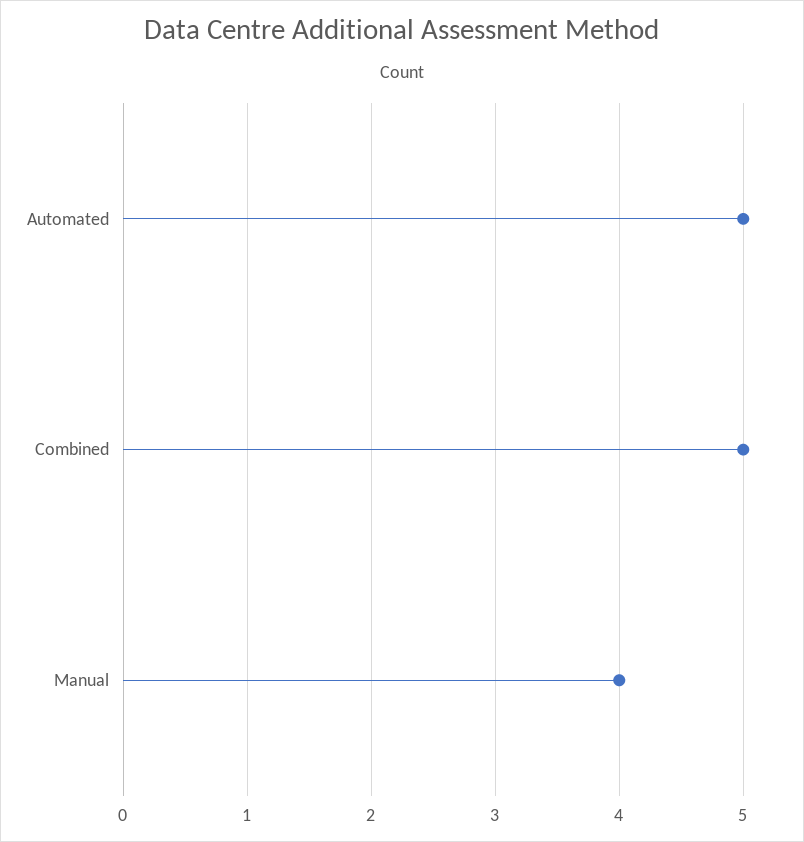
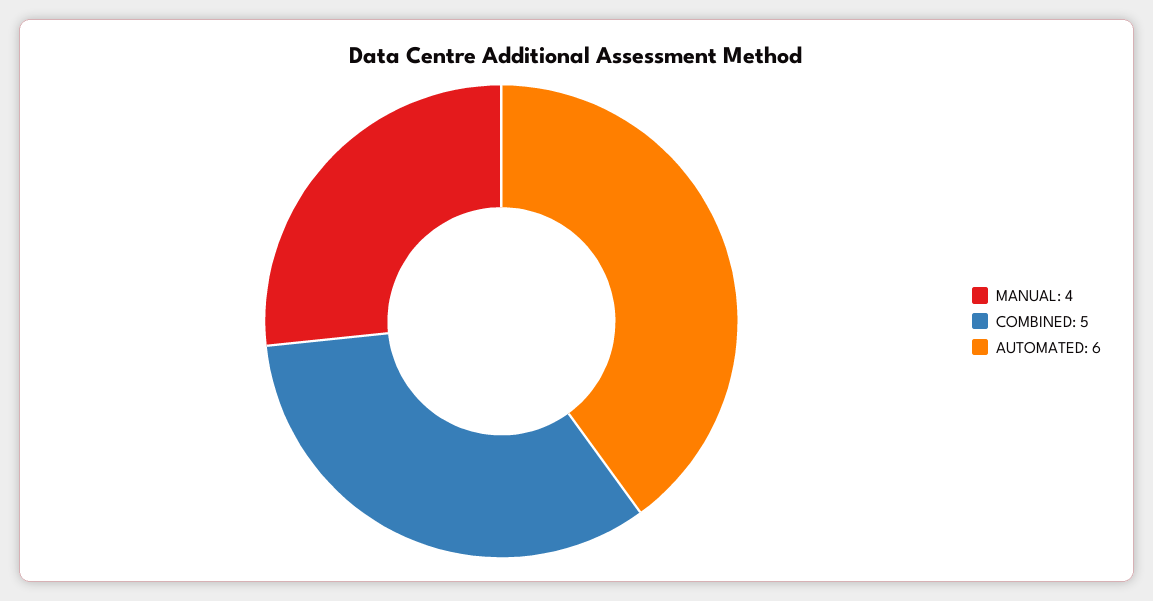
Automated: 5 -> 6

